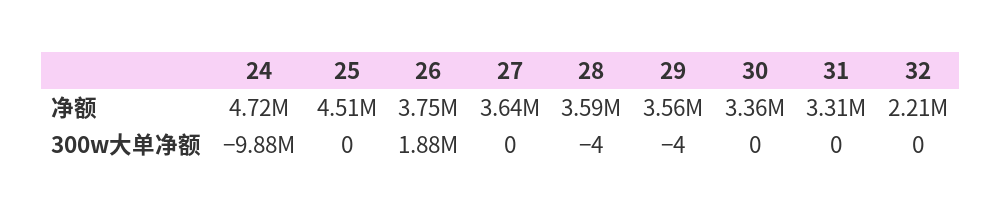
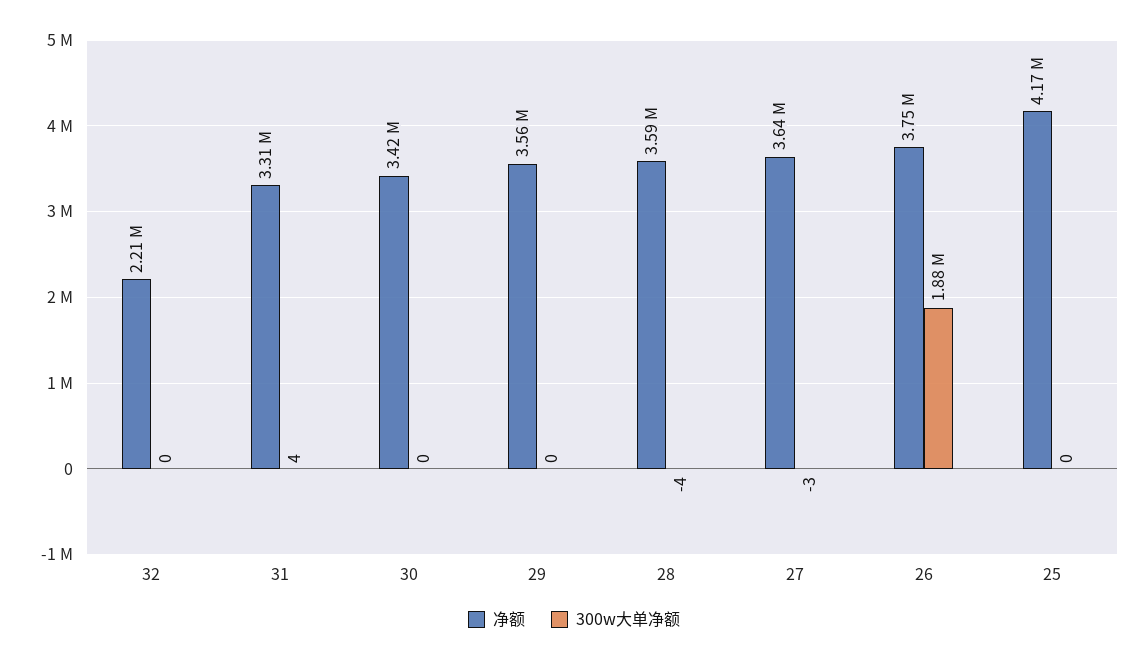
净额, 24: 4720000 -> none
净额, 25: 4510000 -> 4170000
净额, 30: 3360000 -> 3420000
300w大单净额, 24: -9880000 -> none
300w大单净额, 27: 0 -> -3
300w大单净额, 29: -4 -> 0
300w大单净额, 31: 0 -> 4

